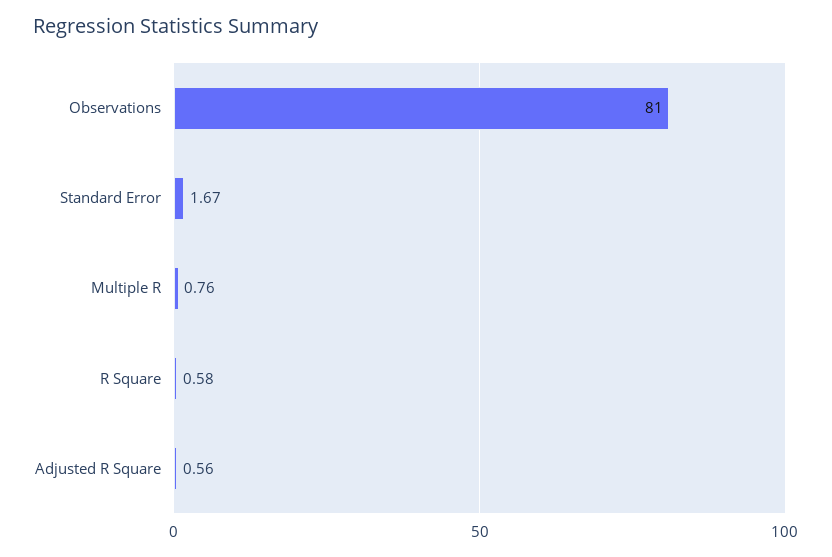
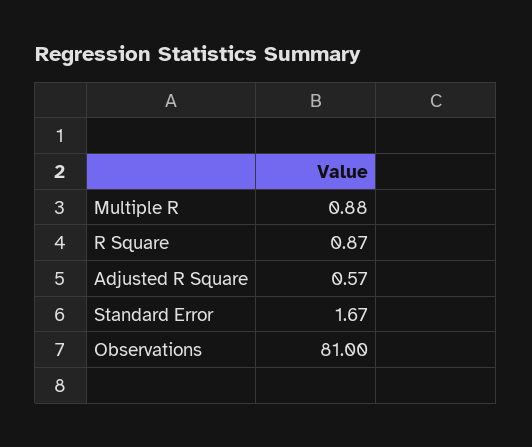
Multiple R: 0.76 -> 0.88
R Square: 0.58 -> 0.87
Adjusted R Square: 0.56 -> 0.57

